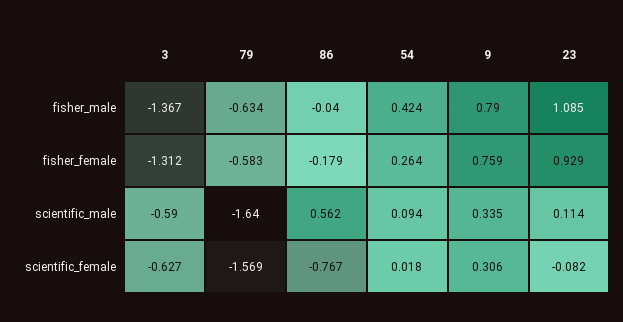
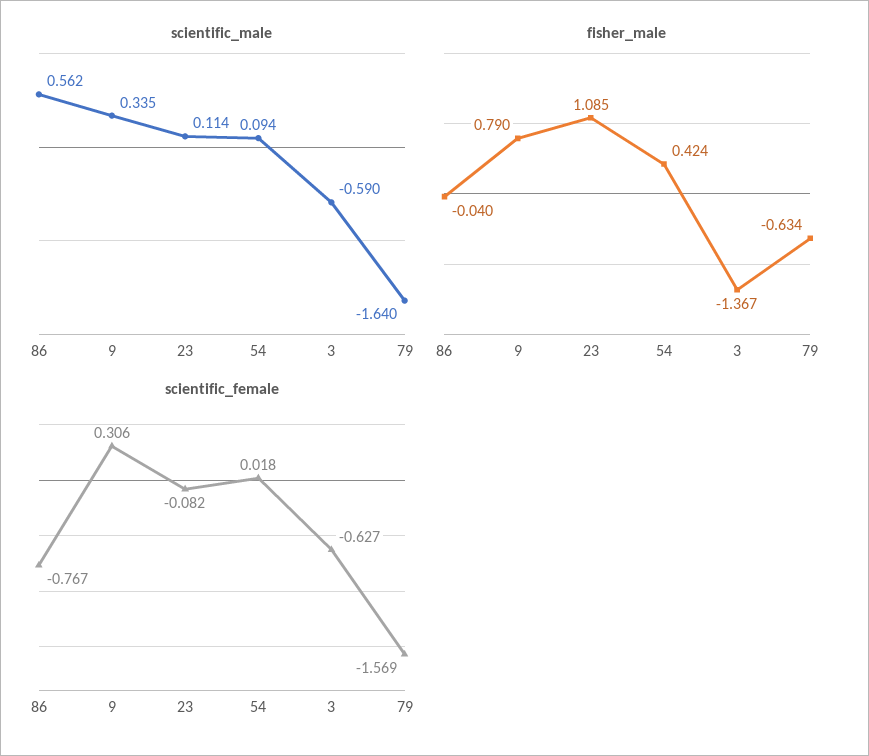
fisher_female, 3: -1.312 -> none
fisher_female, 79: -0.583 -> none
fisher_female, 86: -0.179 -> none
fisher_female, 54: 0.264 -> none
fisher_female, 9: 0.759 -> none
fisher_female, 23: 0.929 -> none

